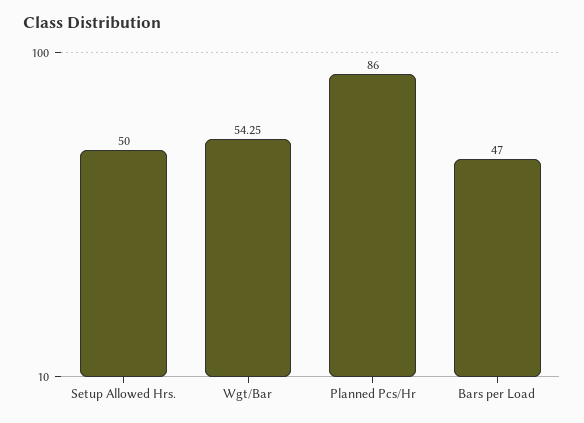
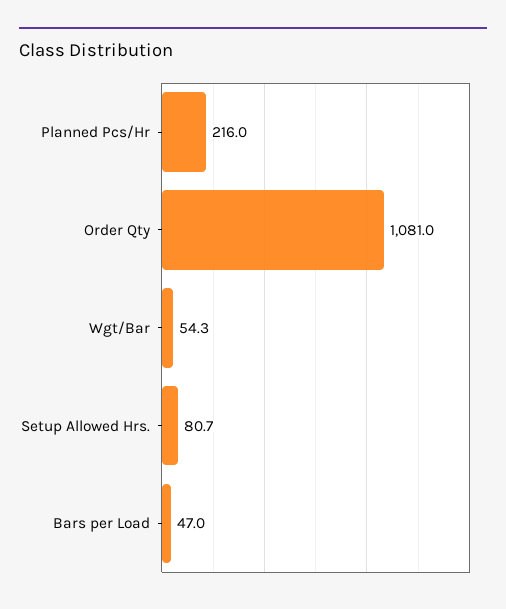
Setup Allowed Hrs.: 50 -> 80.7
Planned Pcs/Hr: 86 -> 216
Order Qty: none -> 1081

